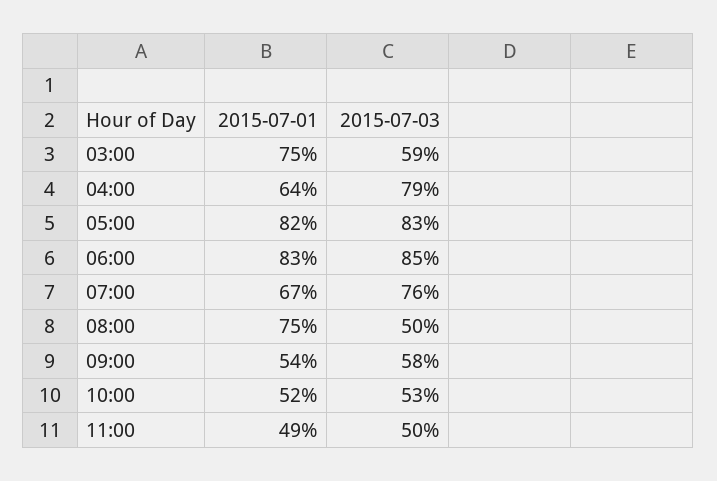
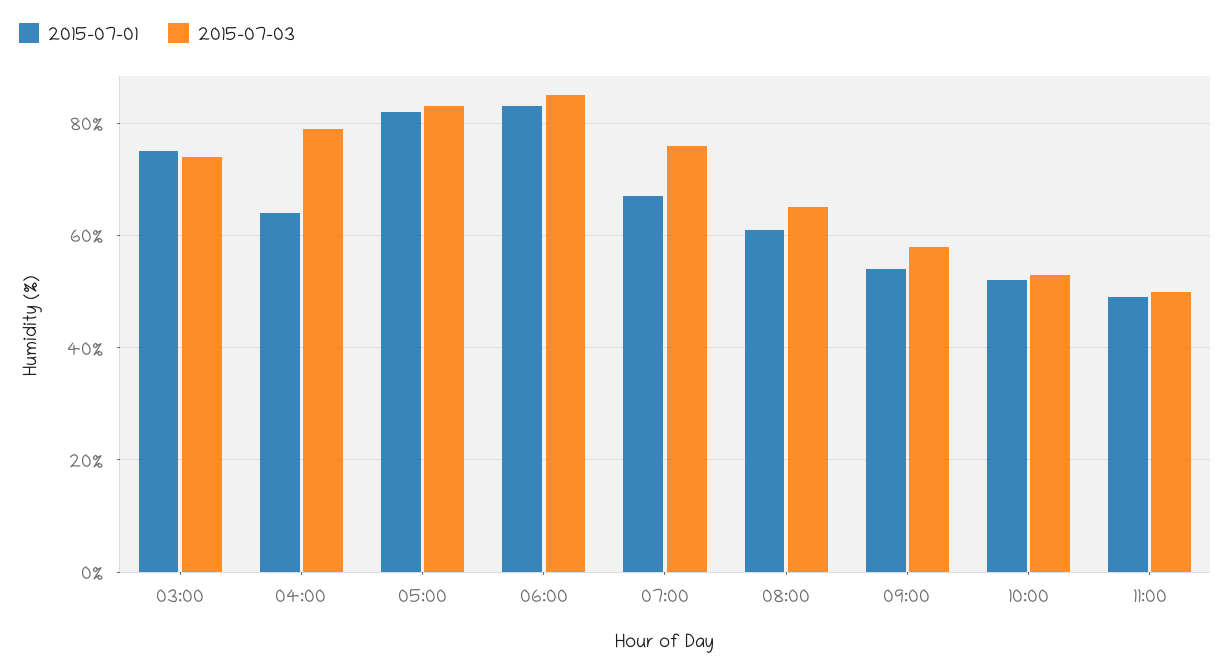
2015-07-03, 03:00: 59 -> 75
2015-07-01, 08:00: 75 -> 60
2015-07-03, 08:00: 50 -> 65

